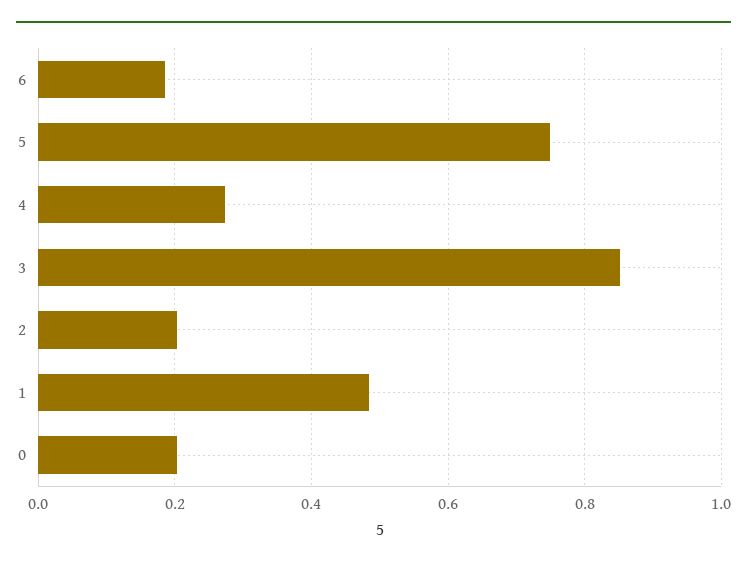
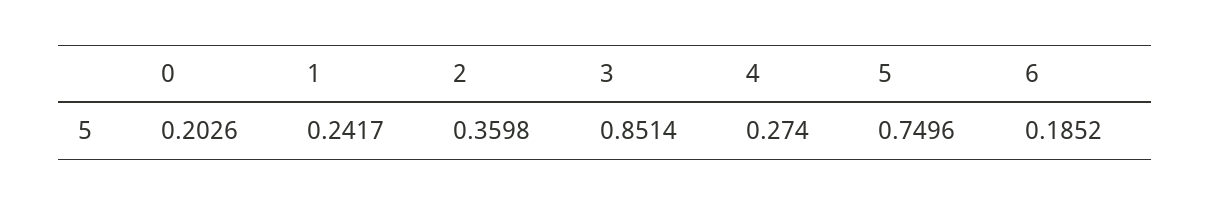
2: 0.2 -> 0.3598
1: 0.48 -> 0.2417

